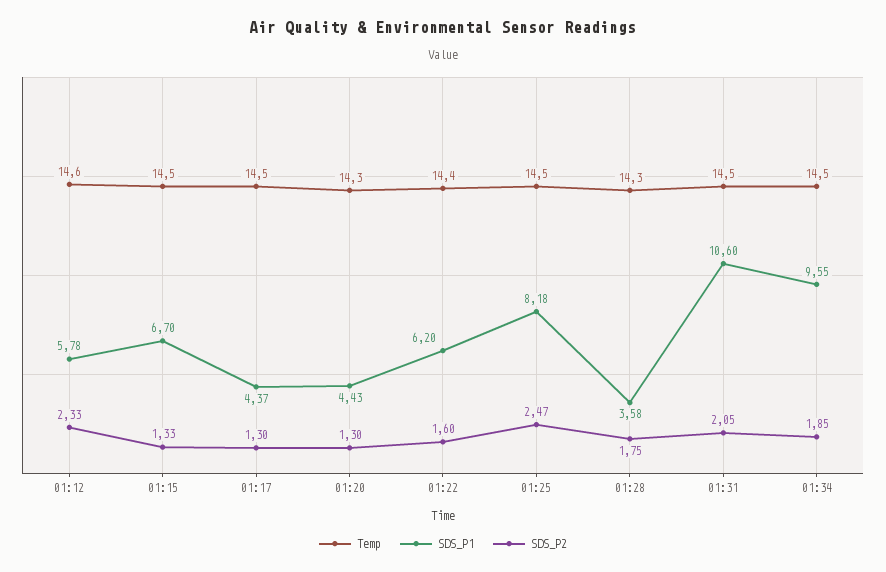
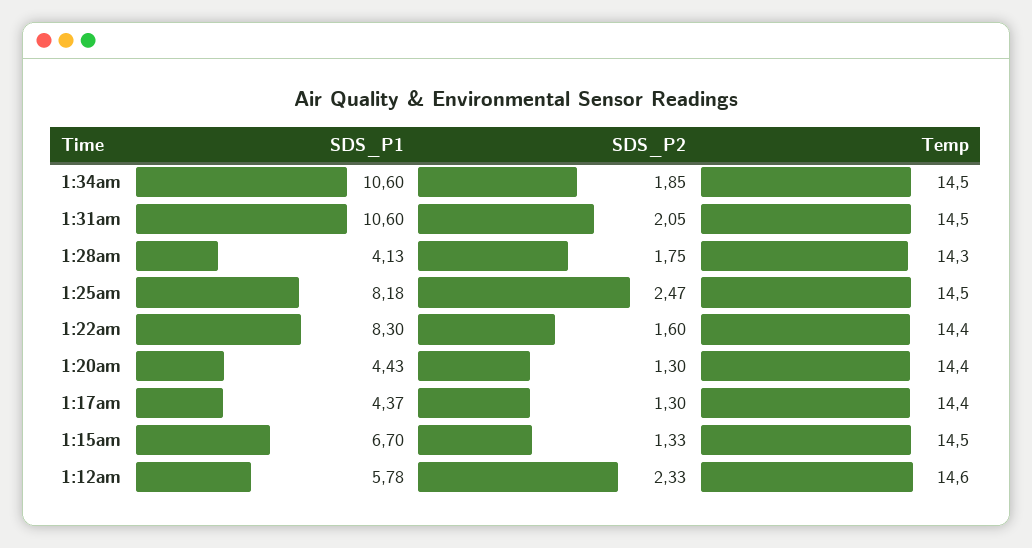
Temp, 01:17: 14.5 -> 14.4
Temp, 01:20: 14.3 -> 14.4
SDS_P1, 01:22: 6.2 -> 8.3
SDS_P1, 01:28: 3.58 -> 4.13
SDS_P1, 01:34: 9.55 -> 10.6

